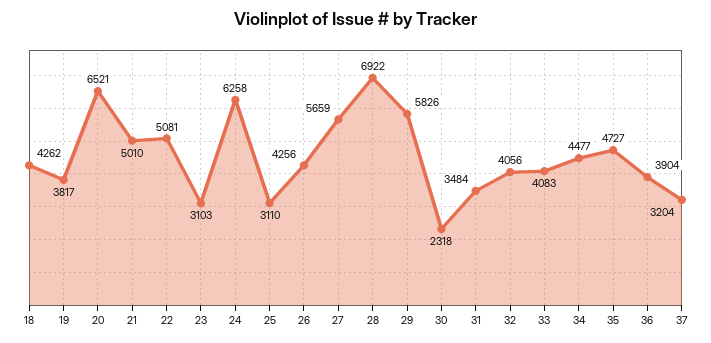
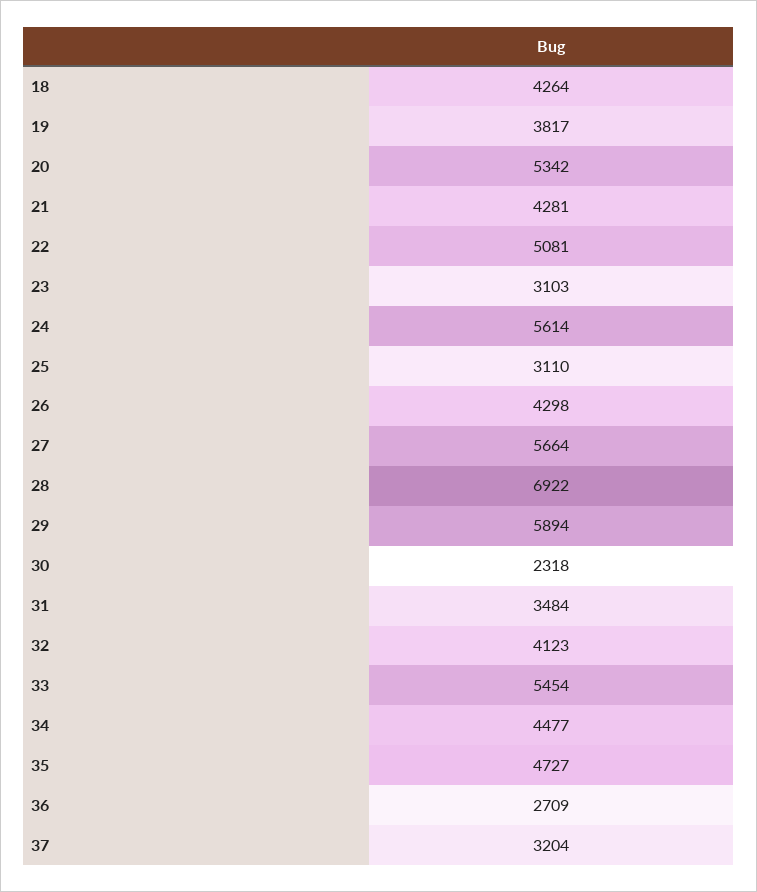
18: 4262 -> 4264
20: 6521 -> 5342
21: 5010 -> 4281
24: 6258 -> 5614
26: 4256 -> 4298
27: 5659 -> 5664
29: 5826 -> 5894
32: 4056 -> 4123
33: 4083 -> 5454
36: 3904 -> 2709

